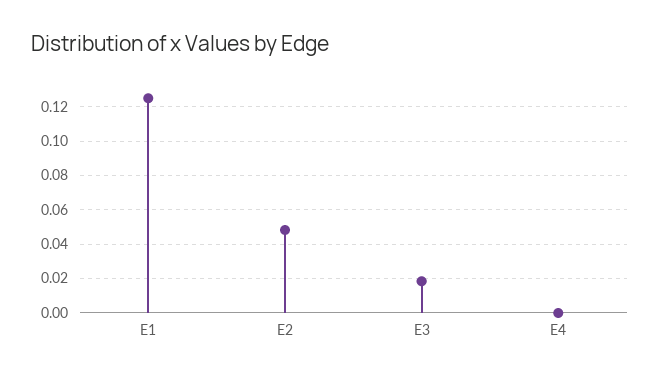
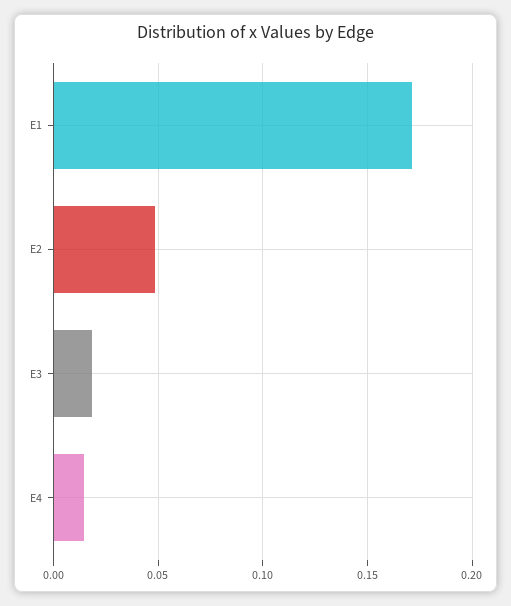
E1: 0.125 -> 0.17
E4: 0 -> 0.015

